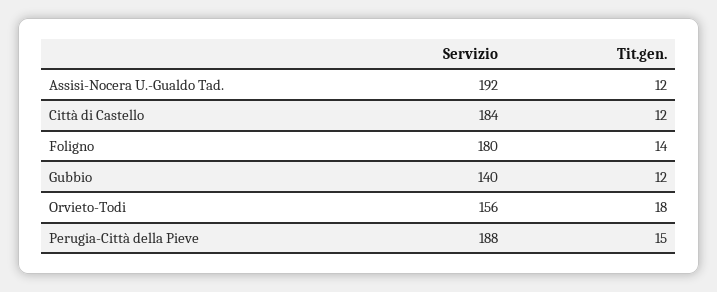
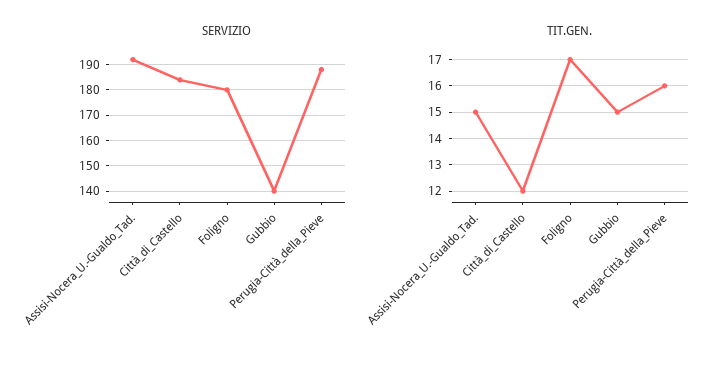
Tit.gen., Assisi-Nocera U.-Gualdo Tad.: 12 -> 15
Tit.gen., Foligno: 14 -> 17
Tit.gen., Gubbio: 12 -> 15
Servizio, Orvieto-Todi: 156 -> none
Tit.gen., Orvieto-Todi: 18 -> none
Tit.gen., Perugia-Città della Pieve: 15 -> 16

